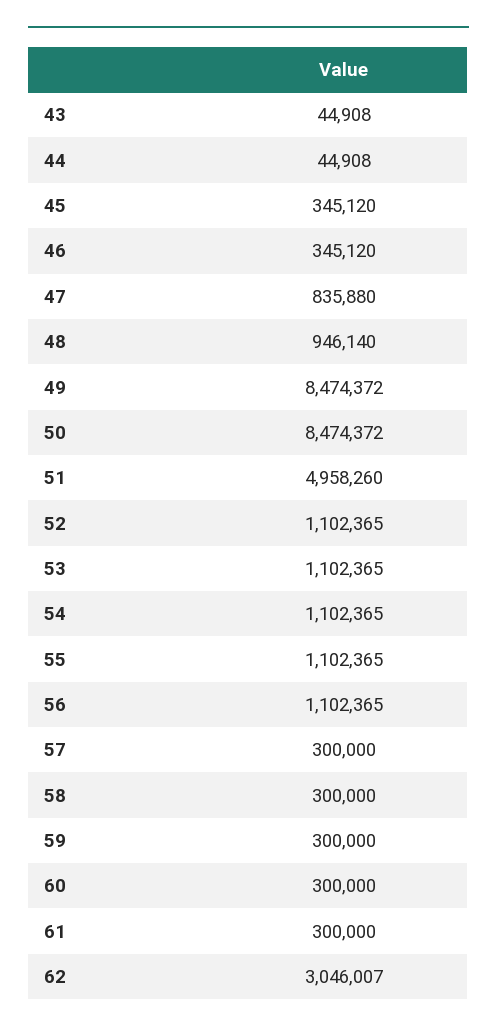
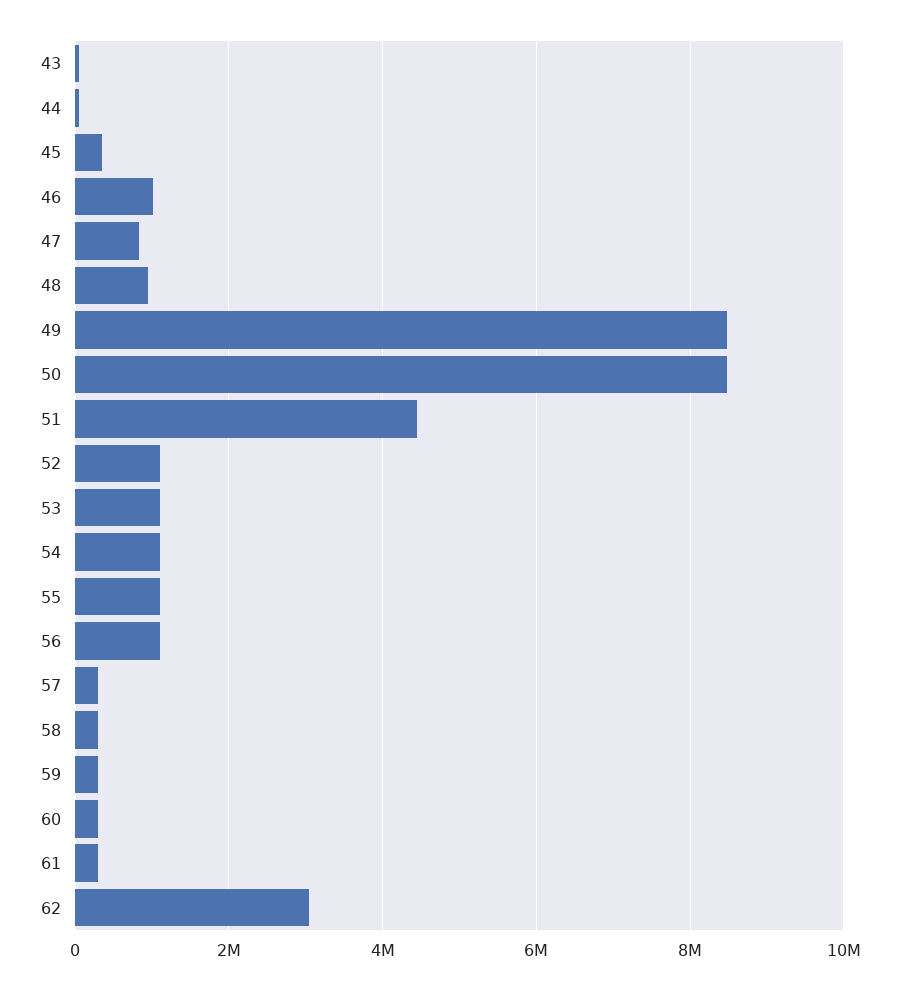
46: 345120 -> 1000000
51: 4958260 -> 4400000

